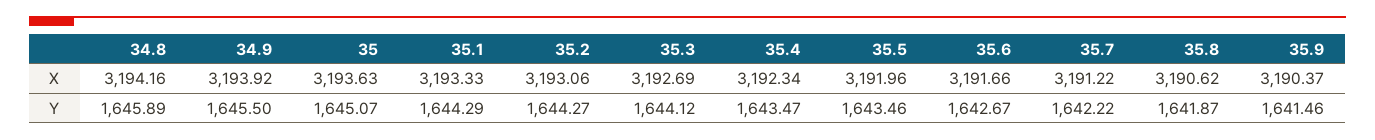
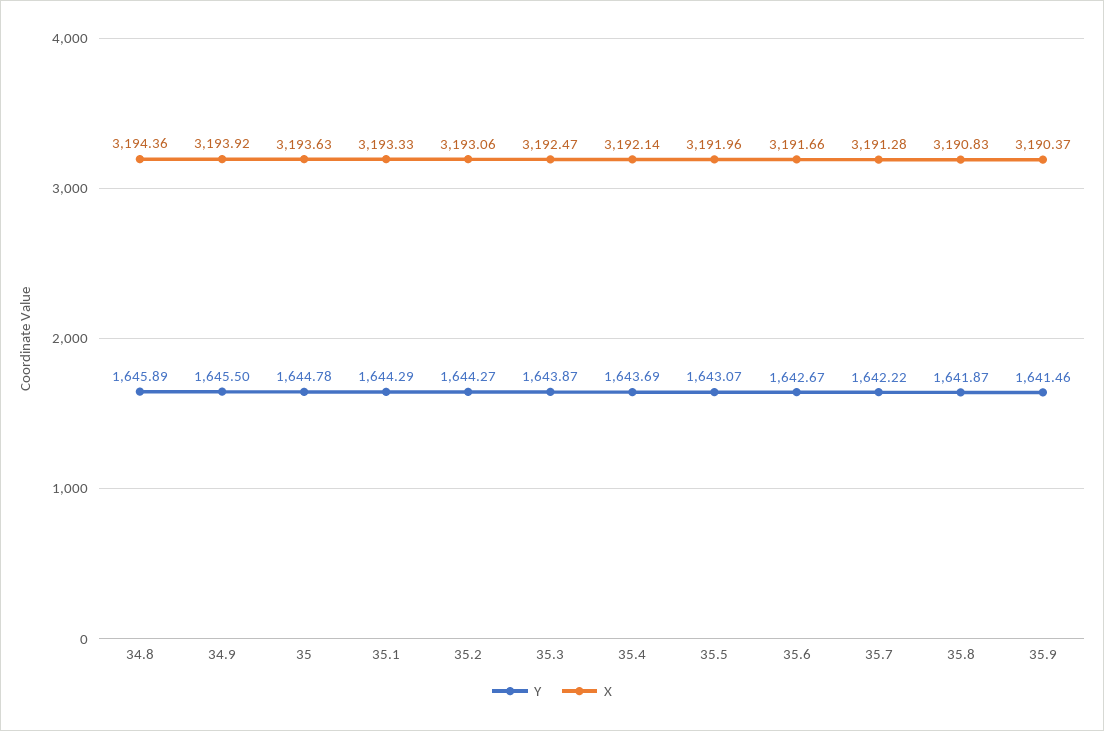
X, 34.8: 3194.16 -> 3194.36
X, 35.3: 3192.69 -> 3192.47
X, 35.4: 3192.34 -> 3192.14
X, 35.7: 3191.22 -> 3191.28
X, 35.8: 3190.62 -> 3190.83
Y, 35: 1645.07 -> 1644.78
Y, 35.3: 1644.12 -> 1643.87
Y, 35.4: 1643.47 -> 1643.69
Y, 35.5: 1643.46 -> 1643.07

